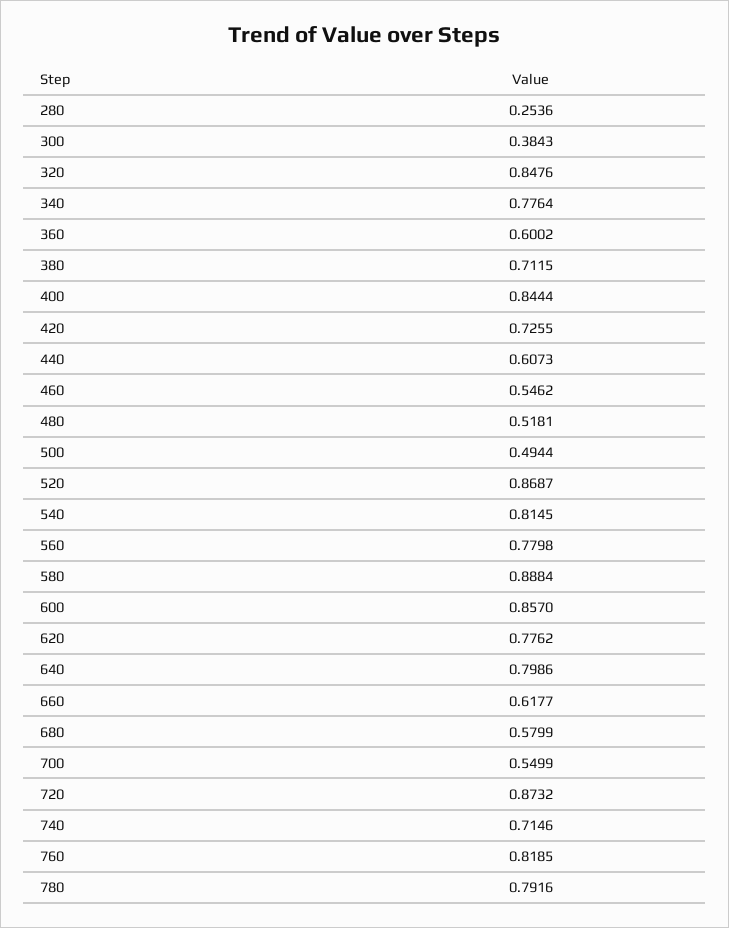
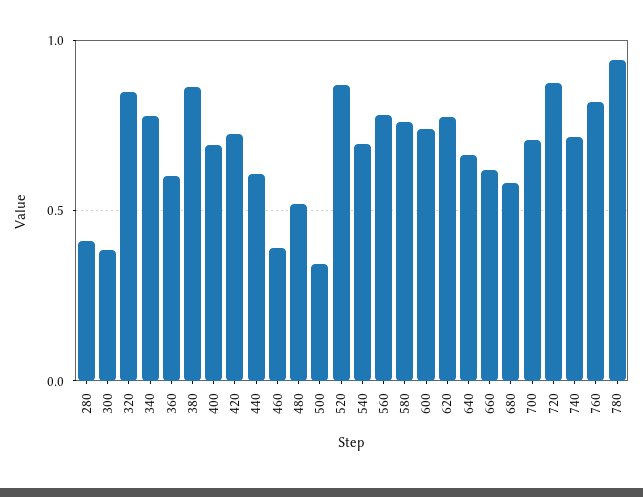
280: 0.2536 -> 0.4
380: 0.7115 -> 0.85
400: 0.8444 -> 0.7
460: 0.5462 -> 0.4
500: 0.4944 -> 0.35
540: 0.8145 -> 0.7
580: 0.8884 -> 0.75
600: 0.857 -> 0.75
640: 0.7986 -> 0.65
700: 0.5499 -> 0.7
780: 0.7916 -> 0.95

